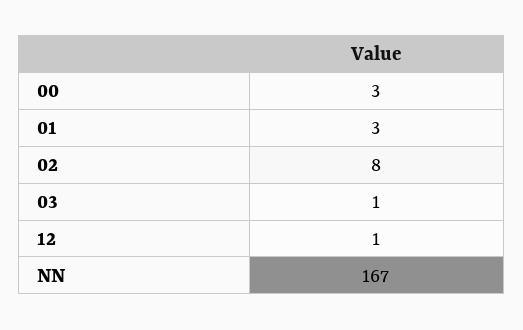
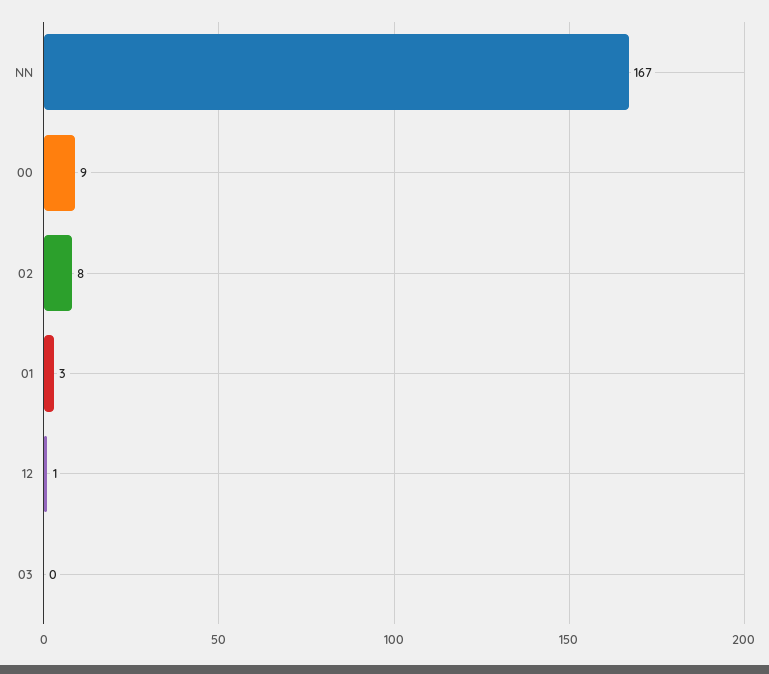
00: 3 -> 9
03: 1 -> 0

